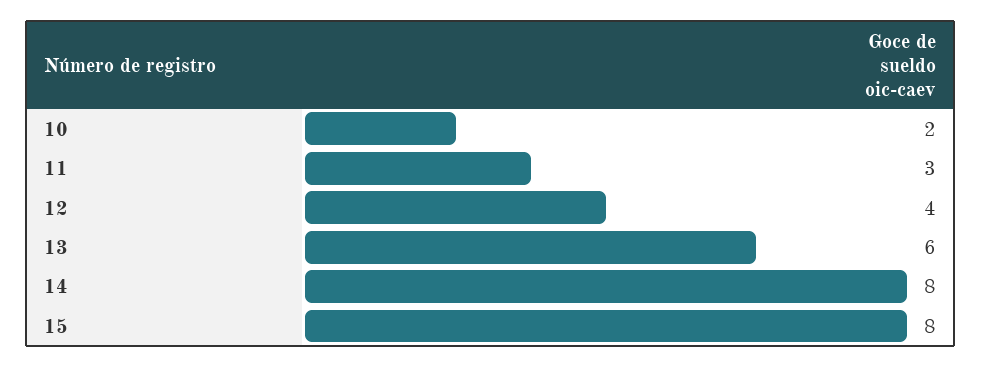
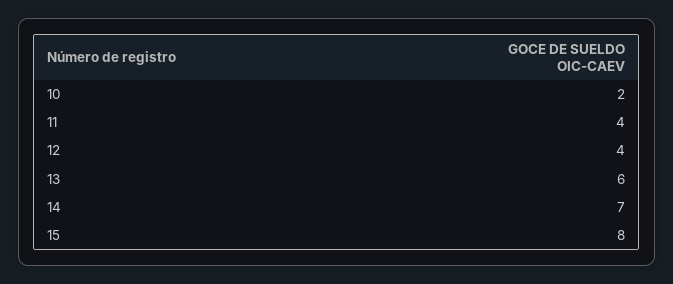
11: 3 -> 4
14: 8 -> 7

